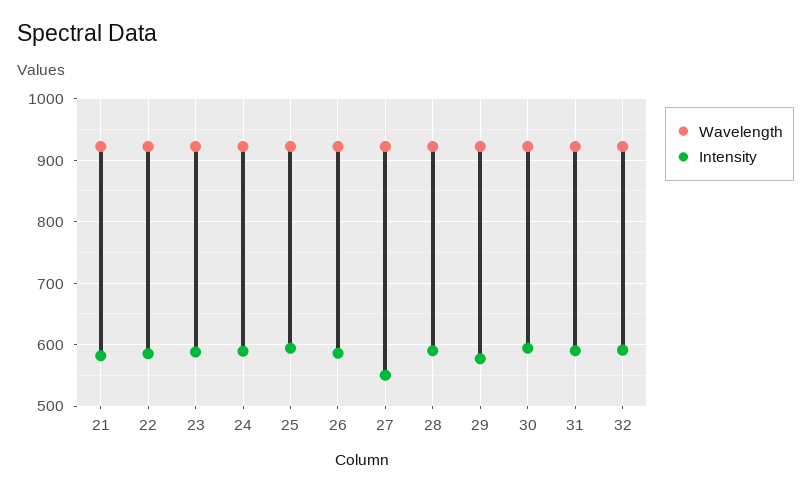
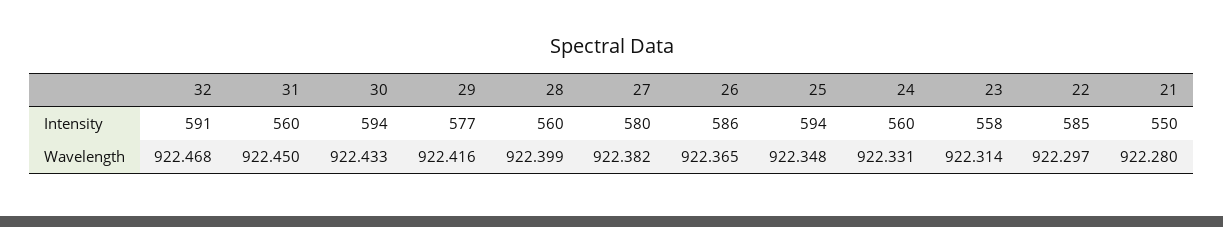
Intensity, 21: 580 -> 550
Intensity, 23: 590 -> 558
Intensity, 24: 590 -> 560
Intensity, 27: 550 -> 580
Intensity, 28: 590 -> 560
Intensity, 31: 590 -> 560

